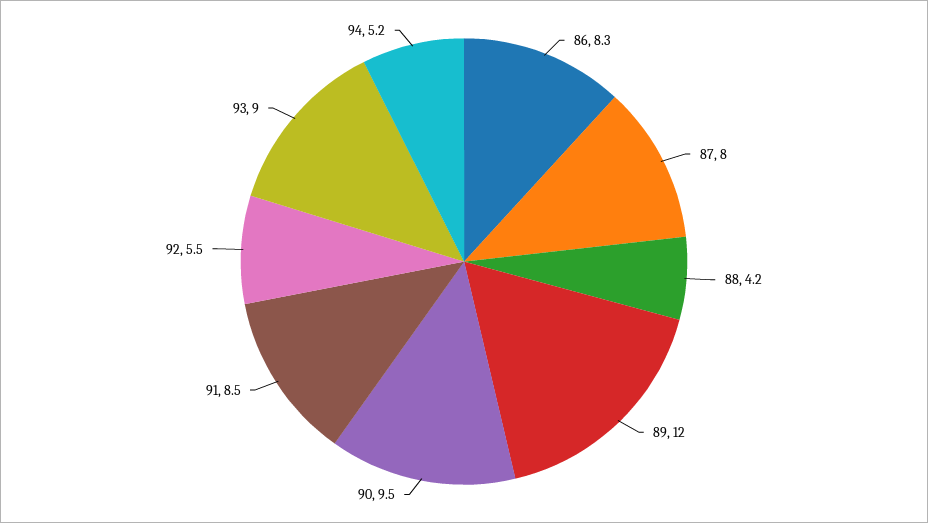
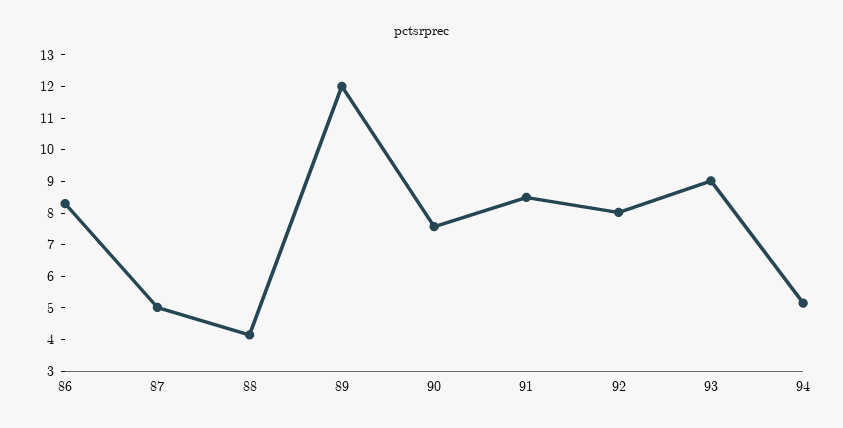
87: 8 -> 5
90: 9.5 -> 7.5
92: 5.5 -> 8

